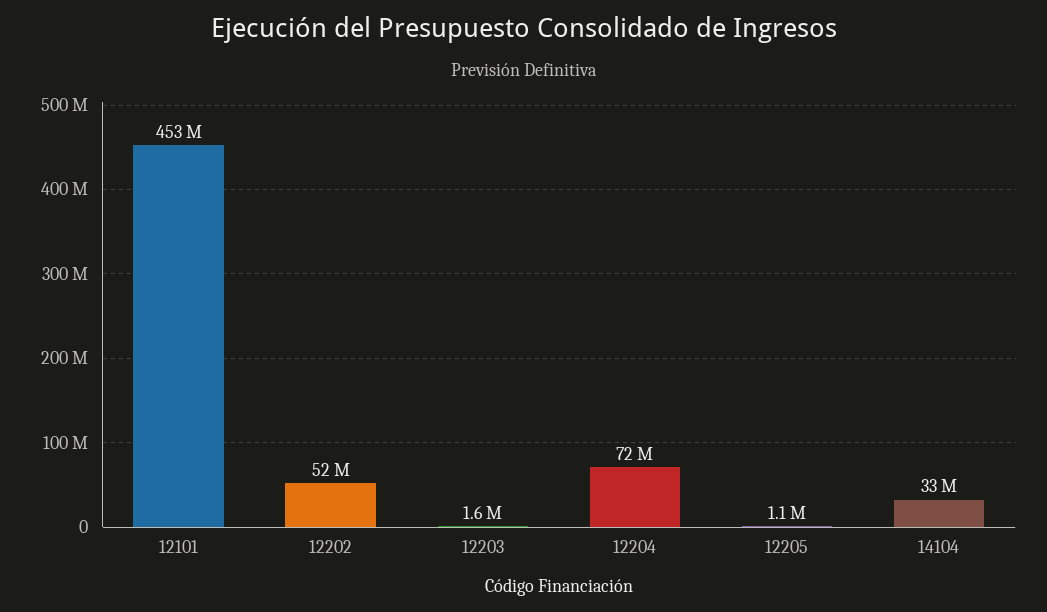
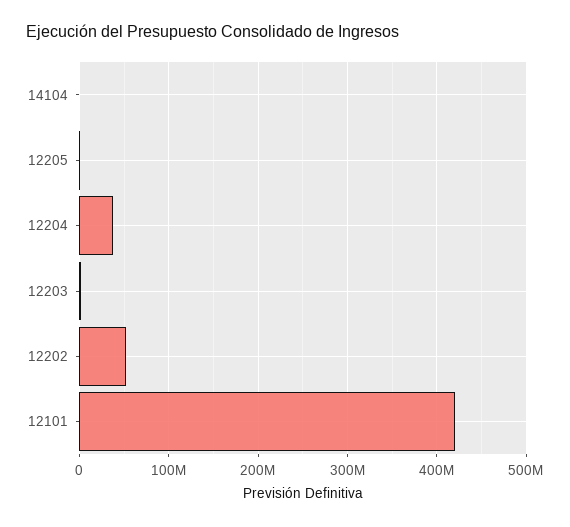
12101: 453000000 -> 420000000
12204: 72000000 -> 40000000
14104: 33000000 -> 0

